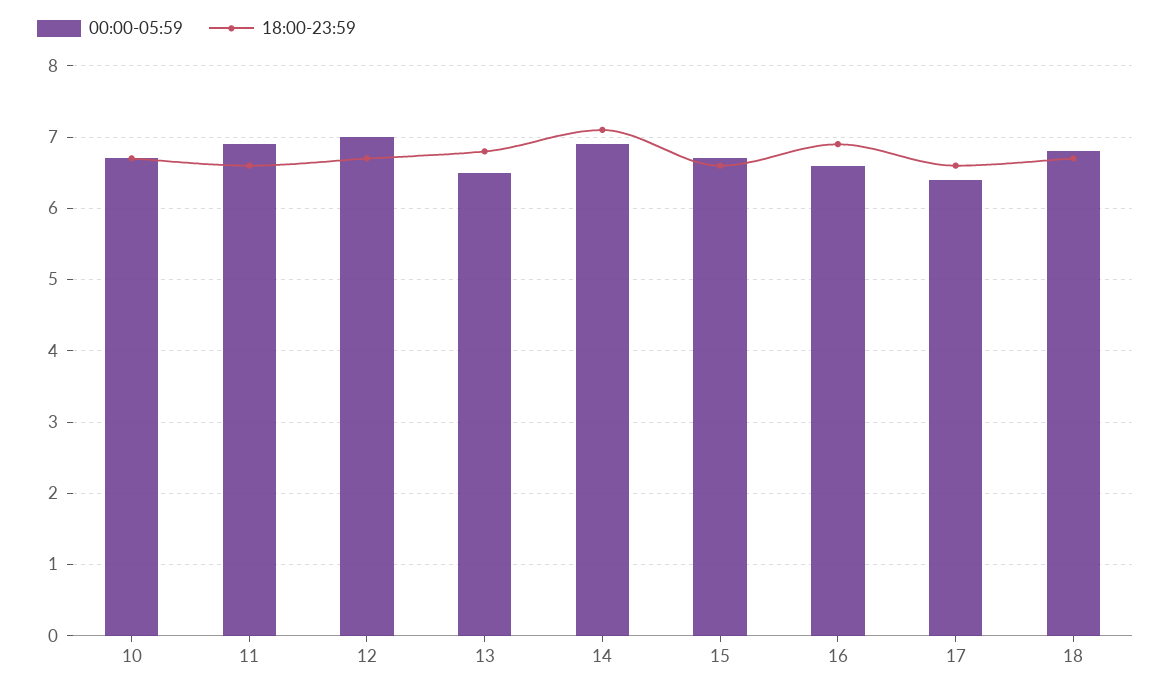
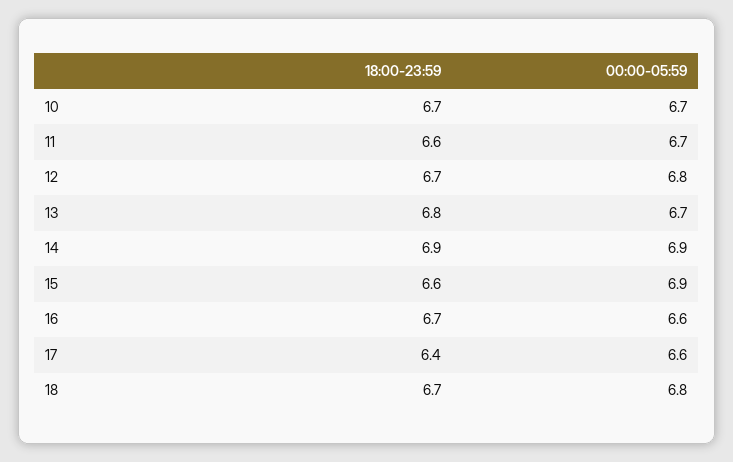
00:00-05:59, 11: 6.9 -> 6.7
00:00-05:59, 12: 7 -> 6.8
00:00-05:59, 13: 6.5 -> 6.7
18:00-23:59, 14: 7.1 -> 6.9
00:00-05:59, 15: 6.7 -> 6.9
18:00-23:59, 16: 6.9 -> 6.7
00:00-05:59, 17: 6.4 -> 6.6
18:00-23:59, 17: 6.6 -> 6.4

